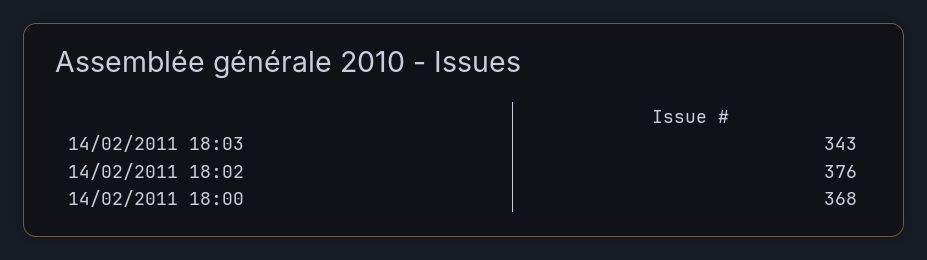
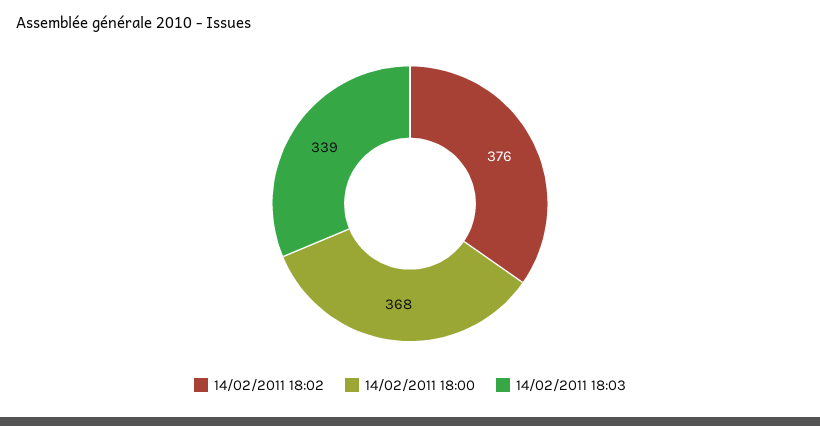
14/02/2011 18:03: 343 -> 339

